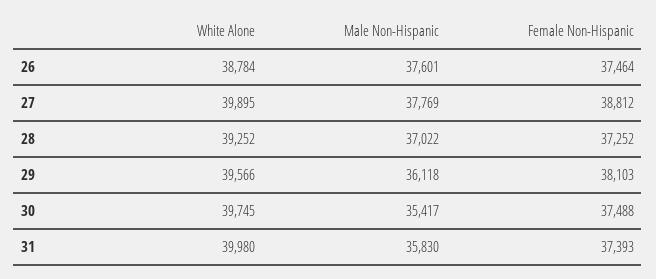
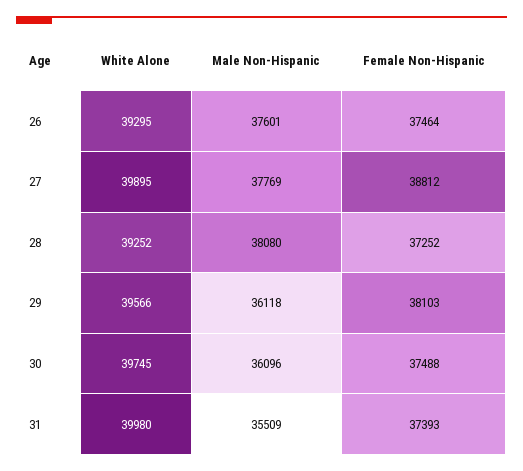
White Alone, 26: 38784 -> 39295
Male Non-Hispanic, 28: 37022 -> 38080
Male Non-Hispanic, 30: 35417 -> 36096
Male Non-Hispanic, 31: 35830 -> 35509

